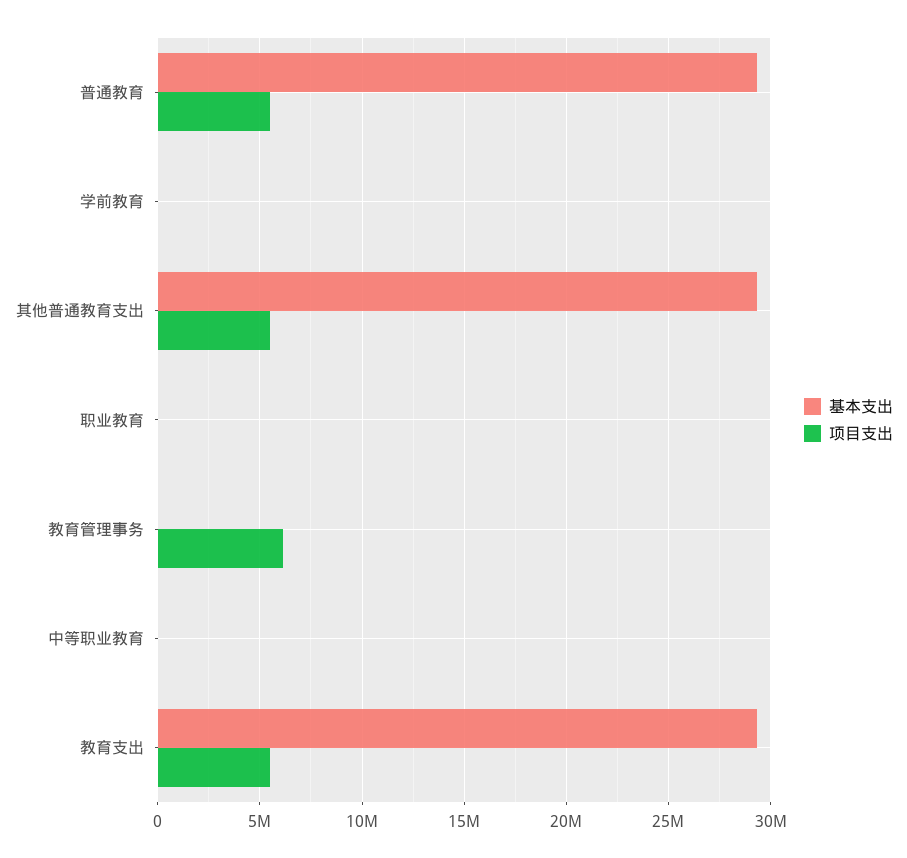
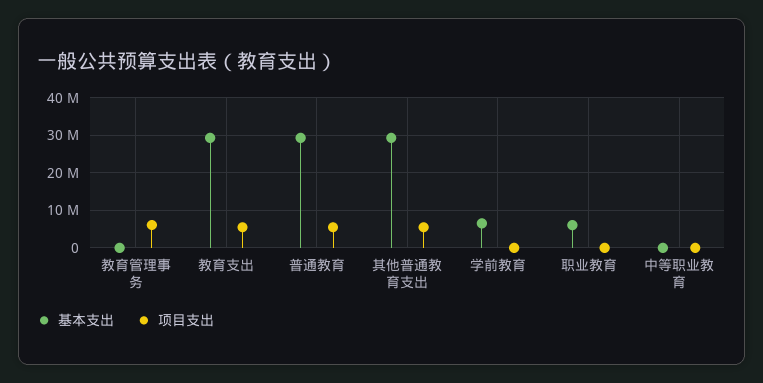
基本支出, 学前教育: 0 -> 6000000
基本支出, 职业教育: 0 -> 6000000

